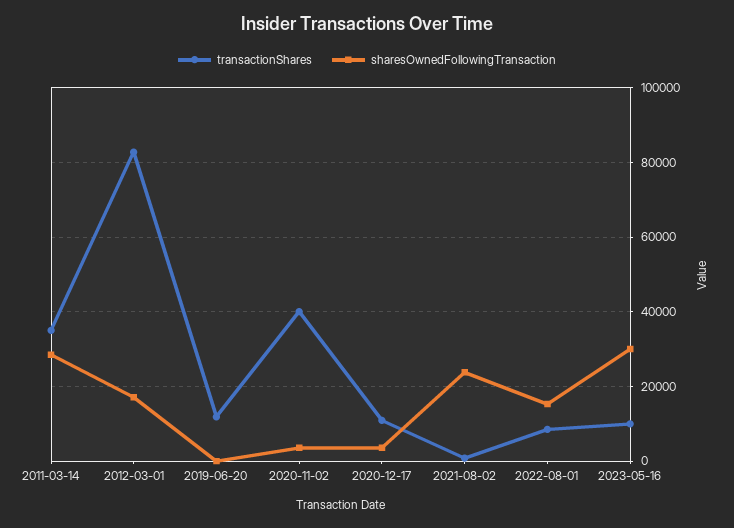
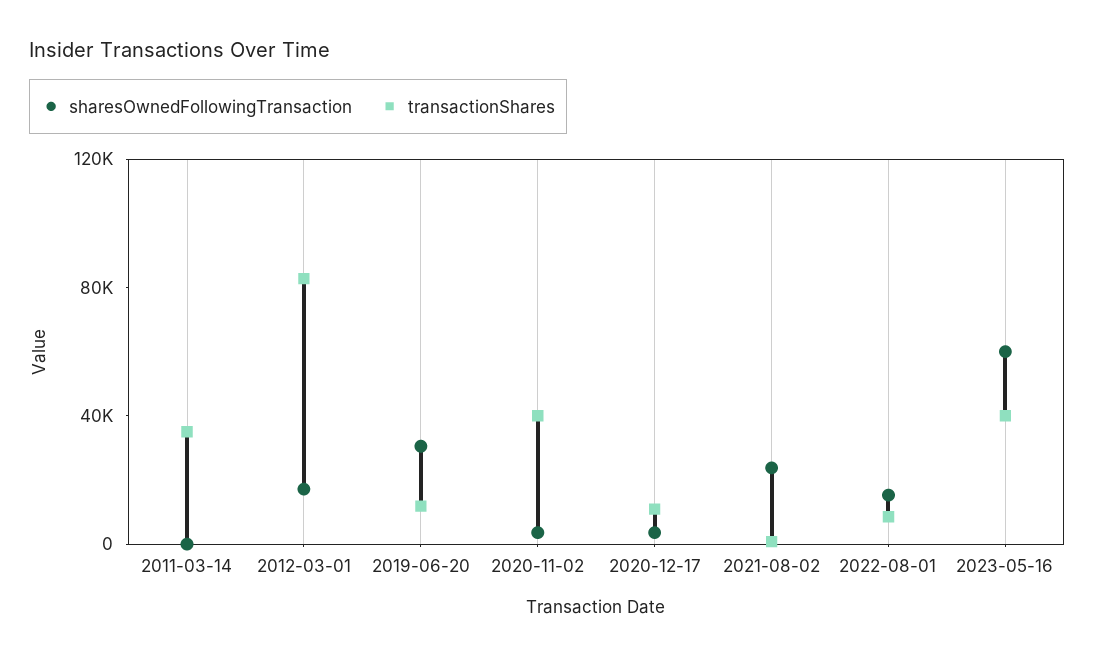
sharesOwnedFollowingTransaction, 2011-03-14: 28000 -> 0
sharesOwnedFollowingTransaction, 2019-06-20: 0 -> 30000
transactionShares, 2023-05-16: 10000 -> 40000
sharesOwnedFollowingTransaction, 2023-05-16: 30000 -> 60000

